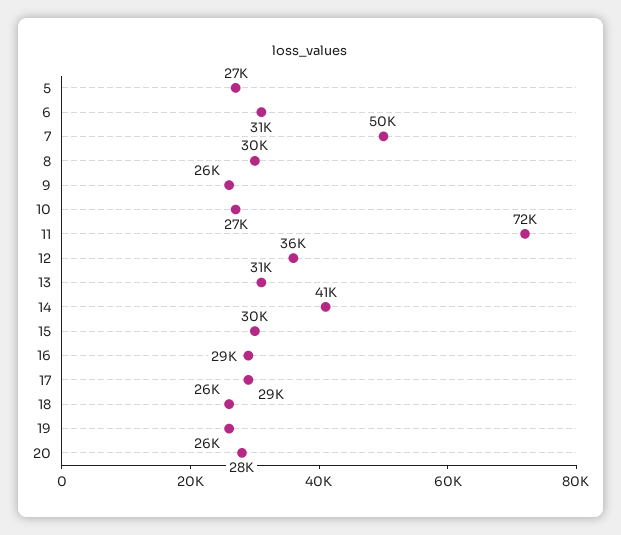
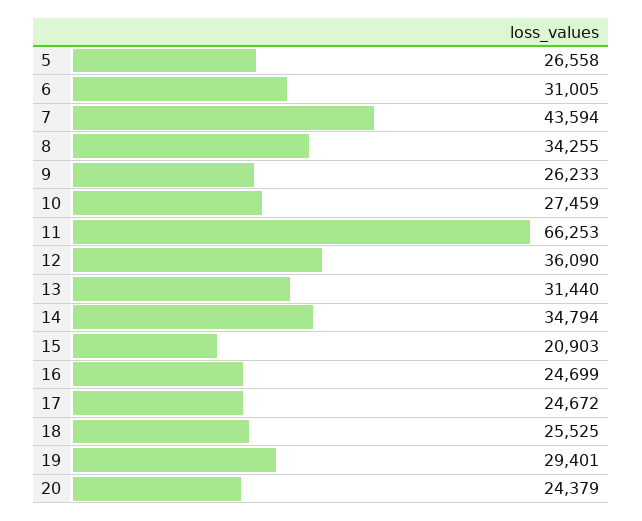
7: 50000 -> 43594
8: 30000 -> 34255
11: 72000 -> 66253
14: 41000 -> 34794
15: 30000 -> 20903
16: 29000 -> 24699
17: 29000 -> 24672
19: 26000 -> 29401
20: 28000 -> 24379

